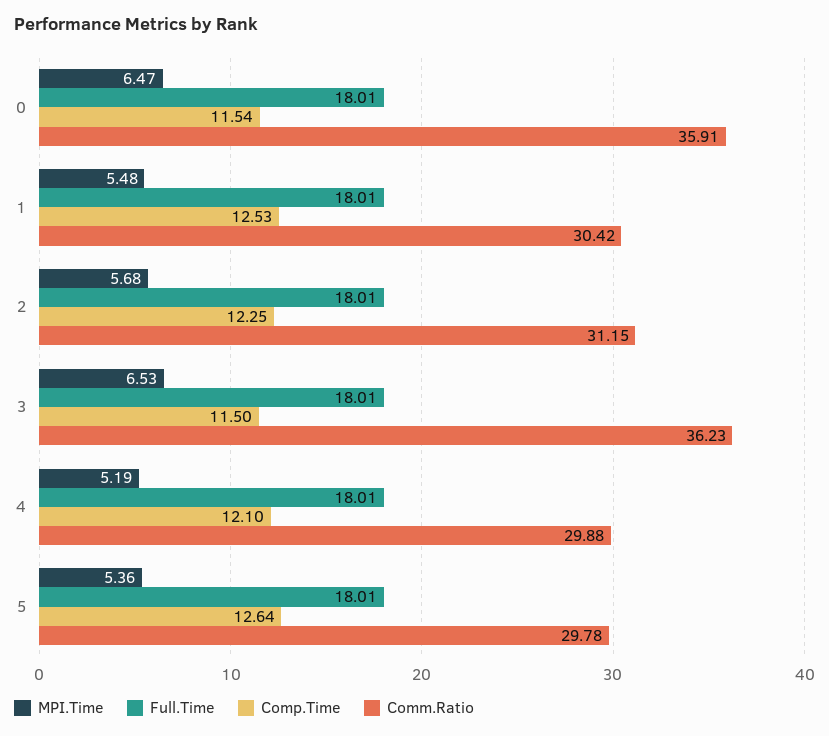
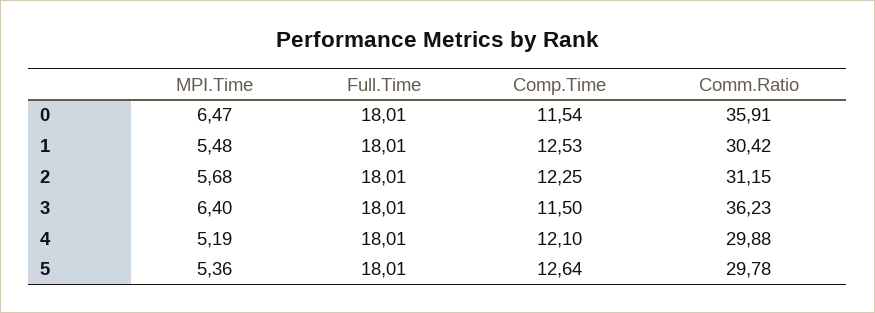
MPI.Time, 3: 6.53 -> 6.4

